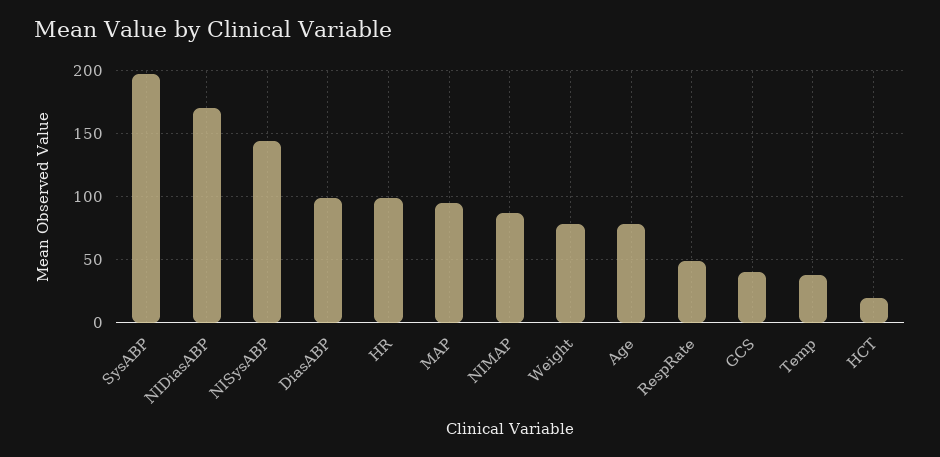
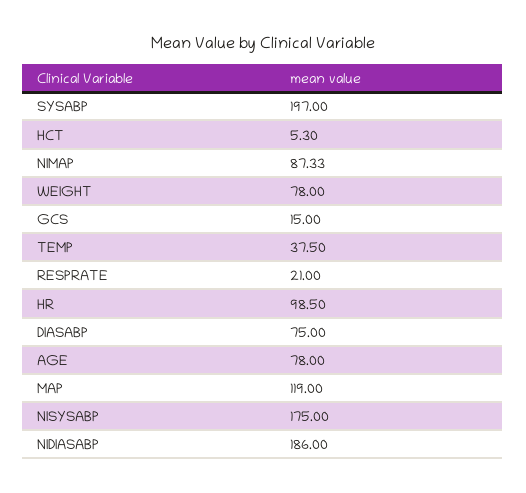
NIDiasABP: 170 -> 186
NISysABP: 145 -> 175
DiasABP: 100 -> 75
MAP: 95 -> 119
RespRate: 50 -> 21
GCS: 40 -> 15
HCT: 20 -> 5.3

